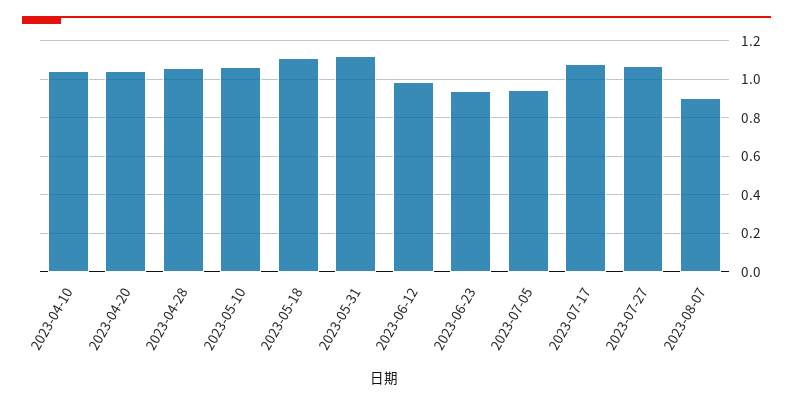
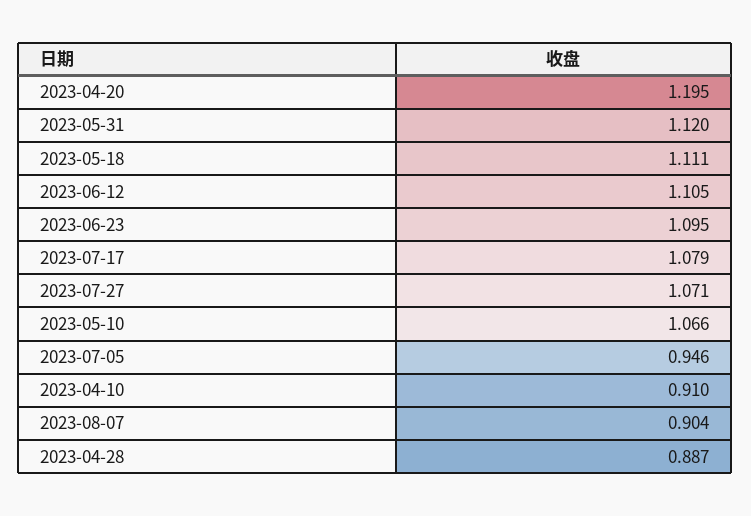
2023-04-10: 1.05 -> 0.91
2023-04-20: 1.05 -> 1.195
2023-04-28: 1.05 -> 0.887
2023-06-12: 1 -> 1.105
2023-06-23: 0.95 -> 1.095

